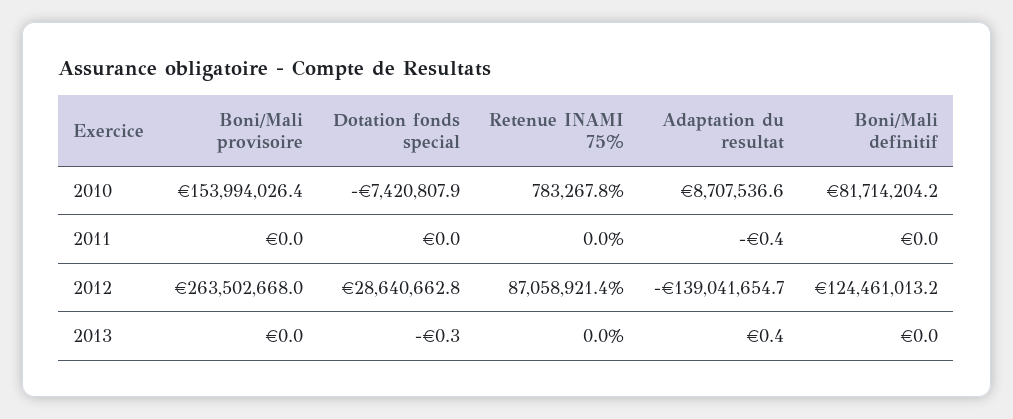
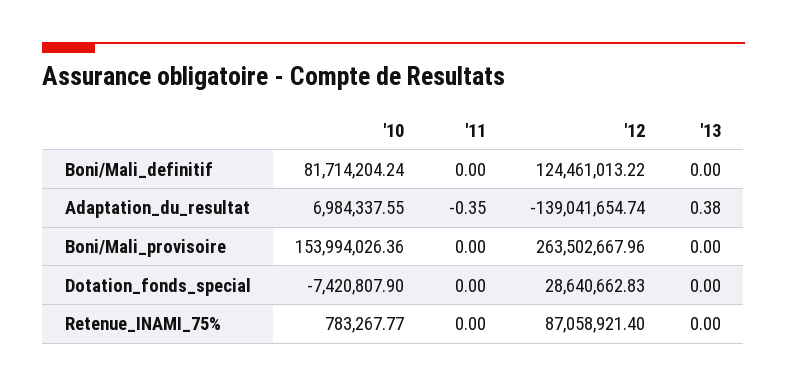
Adaptation du resultat, 2010: 8707536.6 -> 6984337.55
Dotation fonds special, 2013: -0.3 -> 0

